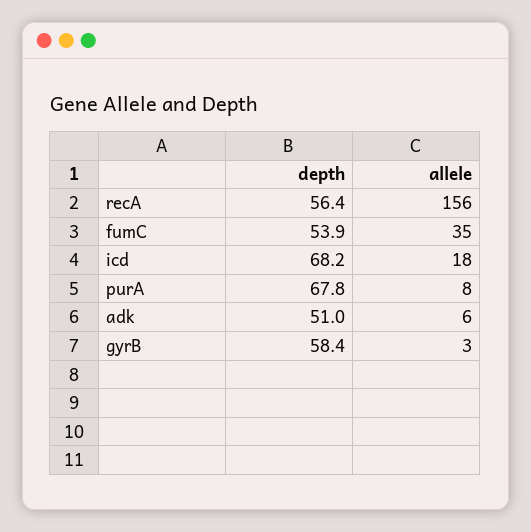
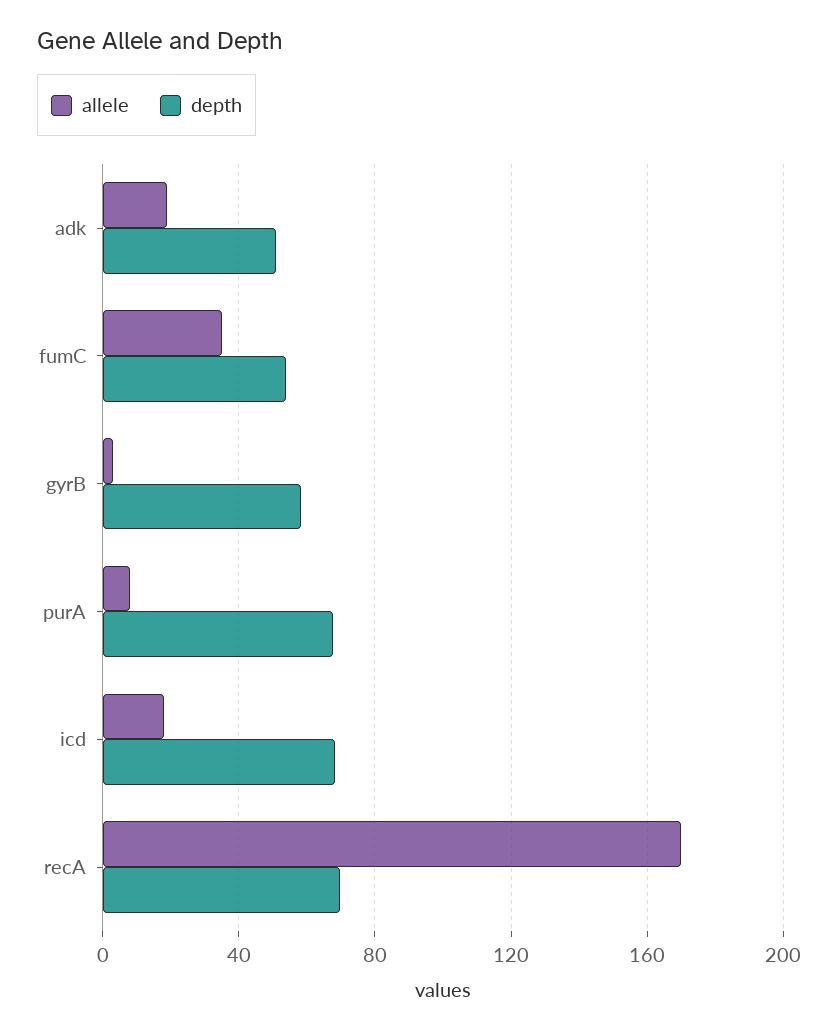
depth, recA: 56.4 -> 70
allele, recA: 156 -> 170
allele, adk: 6 -> 20

